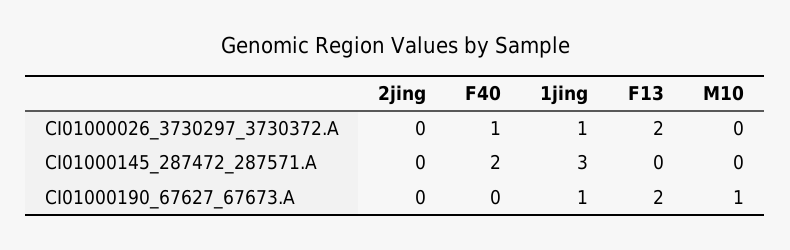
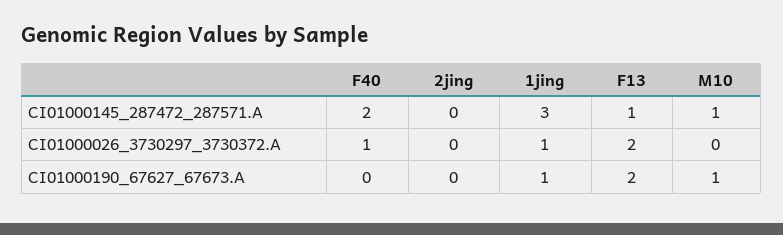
F13, CI01000145_287472_287571.A: 0 -> 1
M10, CI01000145_287472_287571.A: 0 -> 1

